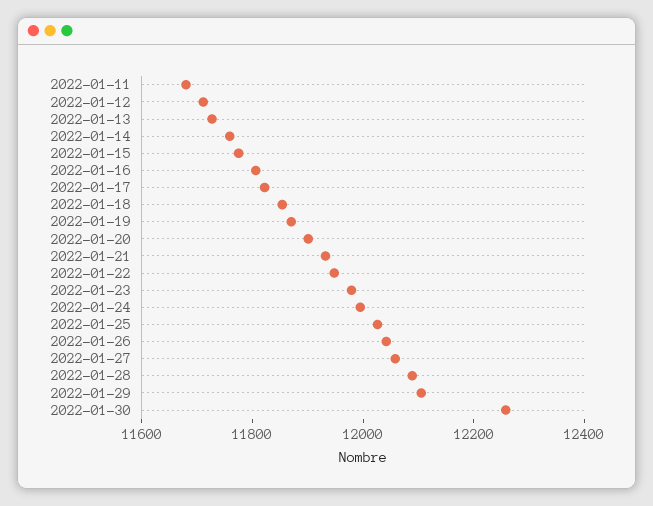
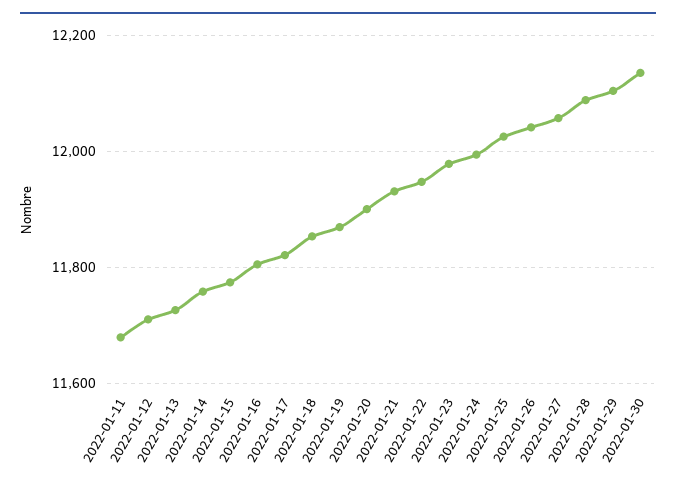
2022-01-30: 12250 -> 12140

